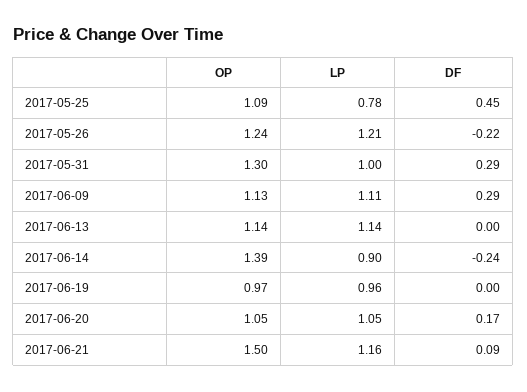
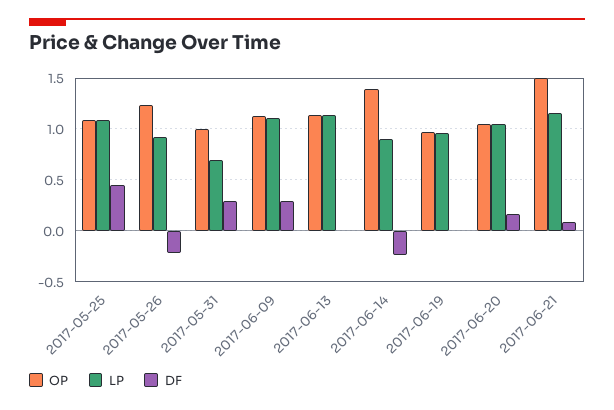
LP, 2017-05-25: 0.78 -> 1.1
LP, 2017-05-26: 1.21 -> 0.9
OP, 2017-05-31: 1.3 -> 1
LP, 2017-05-31: 1 -> 0.7

